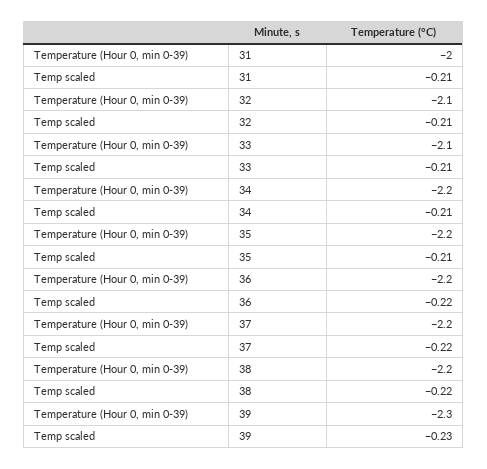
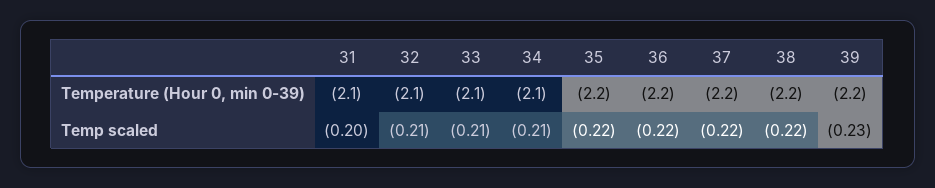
Temperature (Hour 0, min 0-39), 31: -2 -> -2.1
Temp scaled, 31: -0.21 -> -0.2
Temperature (Hour 0, min 0-39), 34: -2.2 -> -2.1
Temp scaled, 35: -0.21 -> -0.22
Temperature (Hour 0, min 0-39), 39: -2.3 -> -2.2

